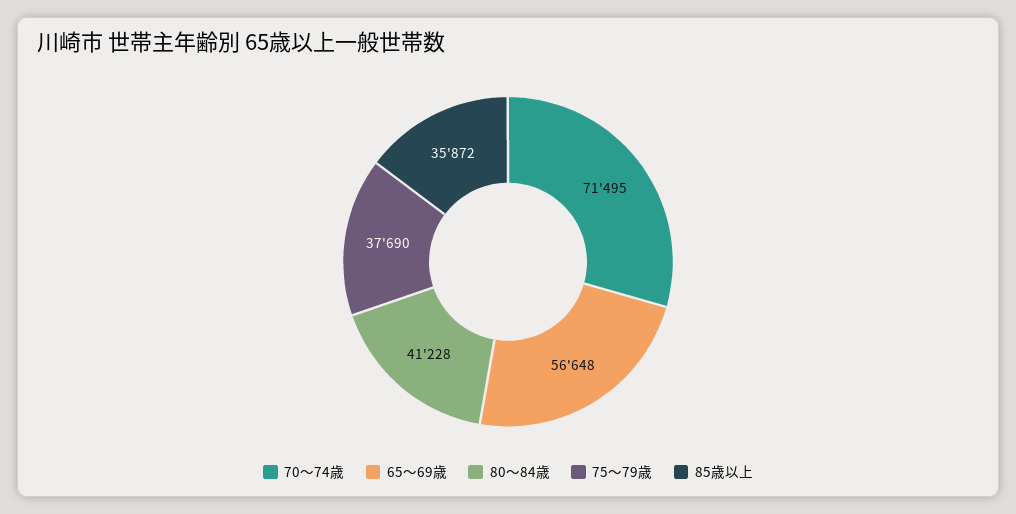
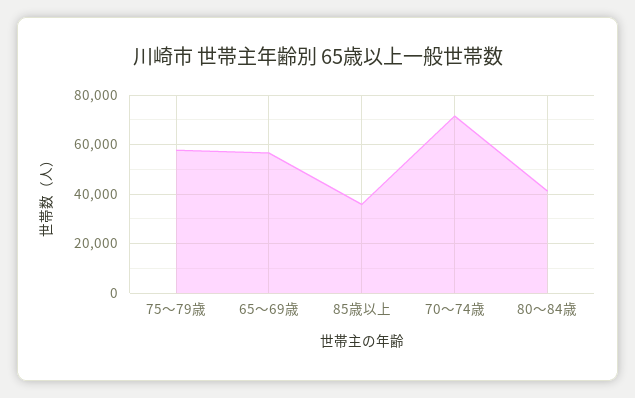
75～79歳: 37690 -> 57500

